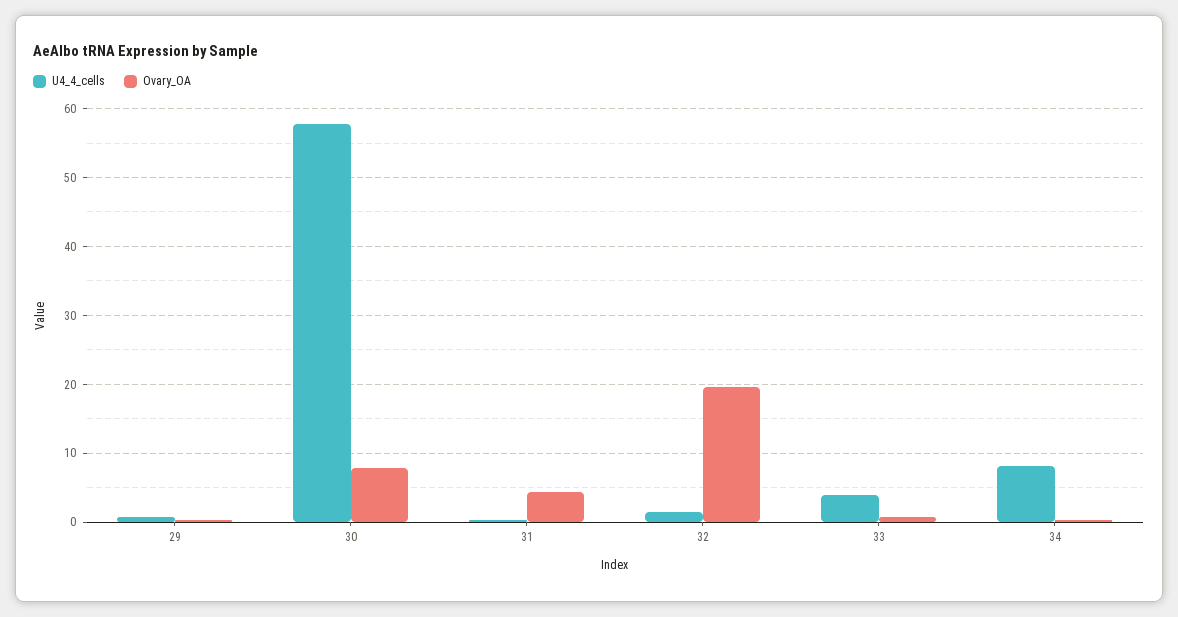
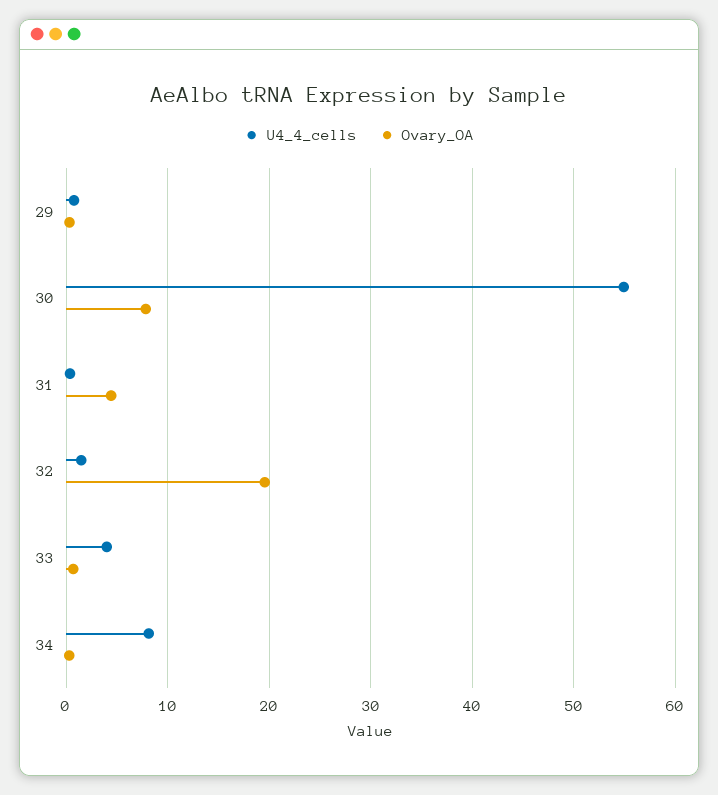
U4_4_cells, 30: 58 -> 55

